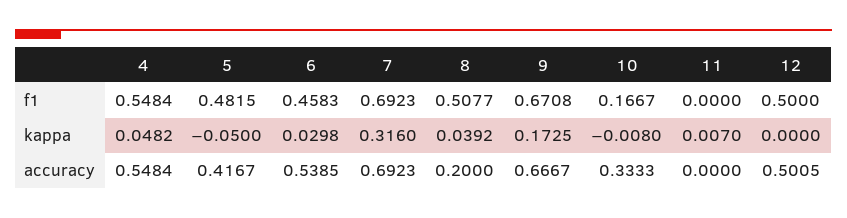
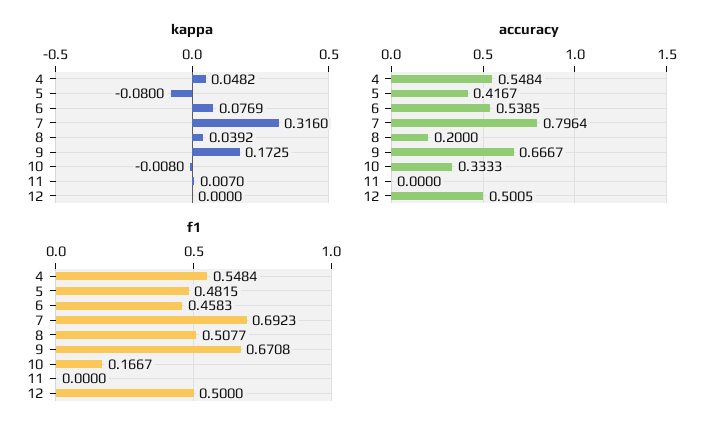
kappa, 5: -0.05 -> -0.08
kappa, 6: 0.0298 -> 0.0769
accuracy, 7: 0.6923 -> 0.7964

